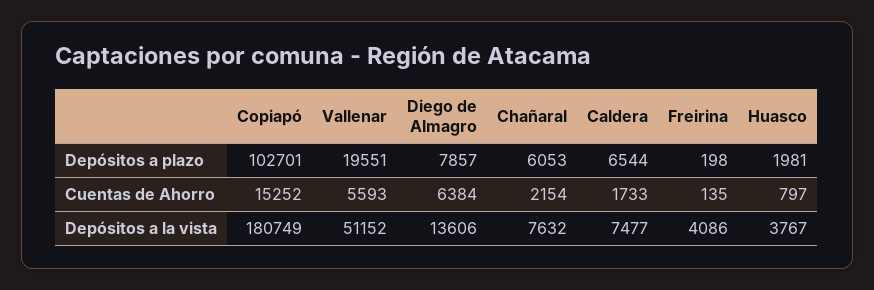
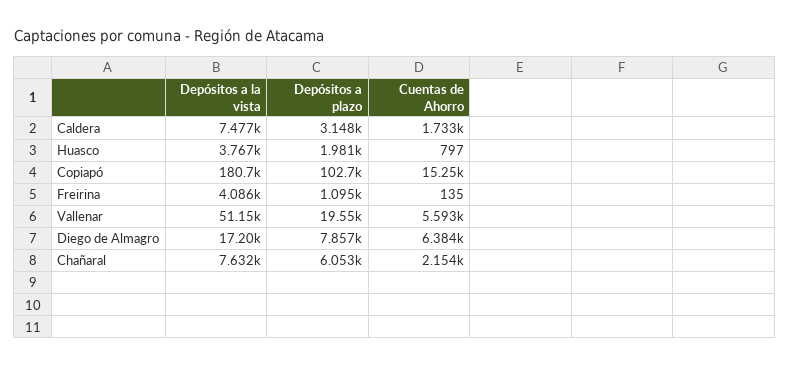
Caldera, Depósitos a plazo: 6544 -> 3148
Freirina, Depósitos a plazo: 198 -> 1095
Diego de Almagro, Depósitos a la vista: 13606 -> 17200

